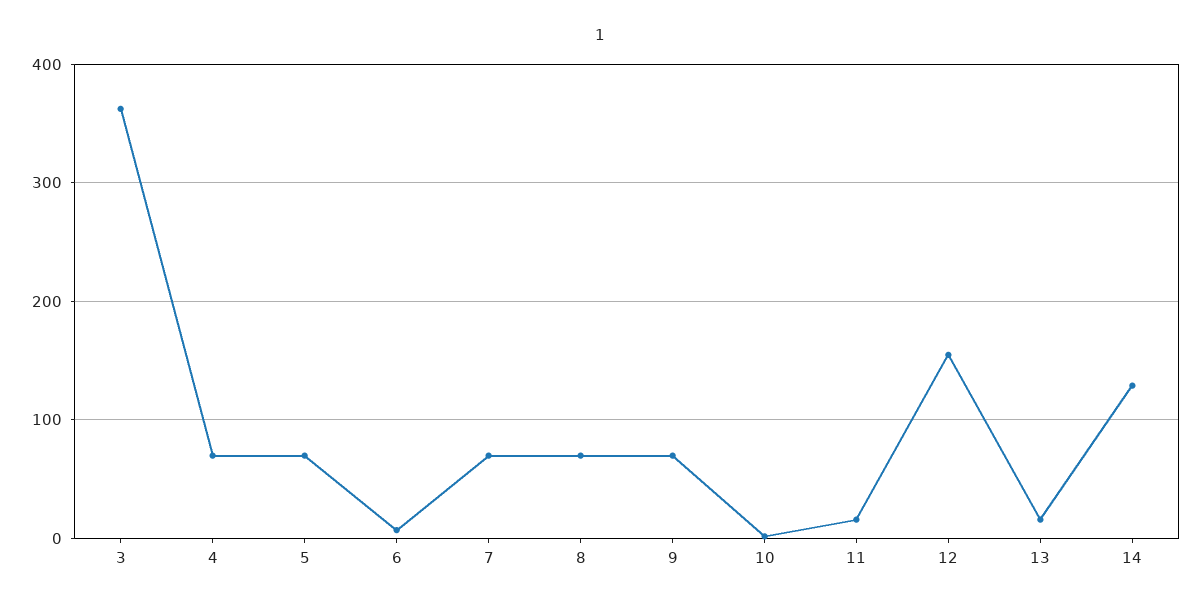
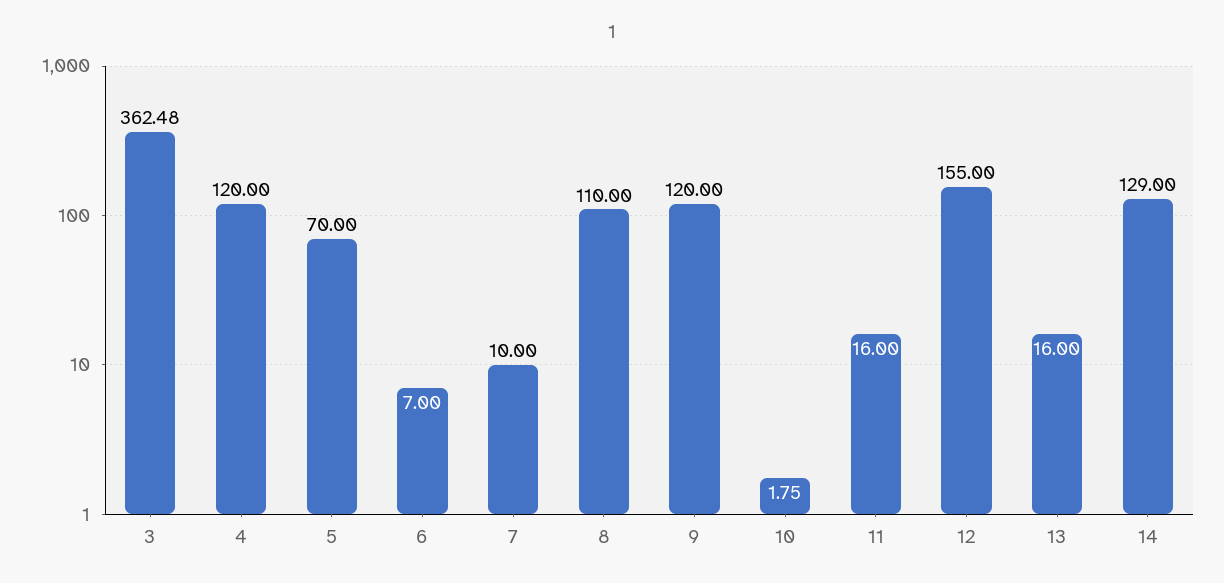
4: 70 -> 120
7: 70 -> 10
8: 70 -> 110
9: 70 -> 120

